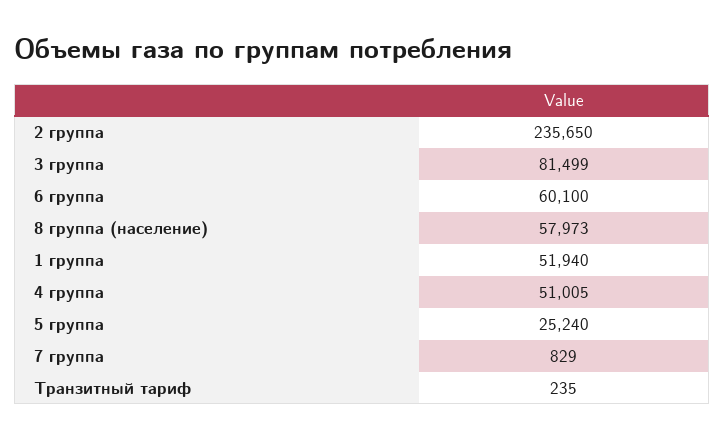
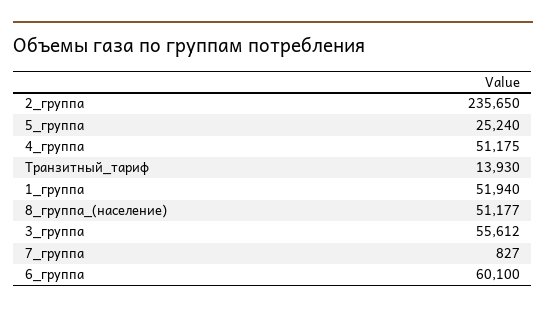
3 группа: 81499 -> 55612
8 группа (население): 57973 -> 51177
4 группа: 51005 -> 51175
7 группа: 829 -> 827
Транзитный тариф: 235 -> 13930

